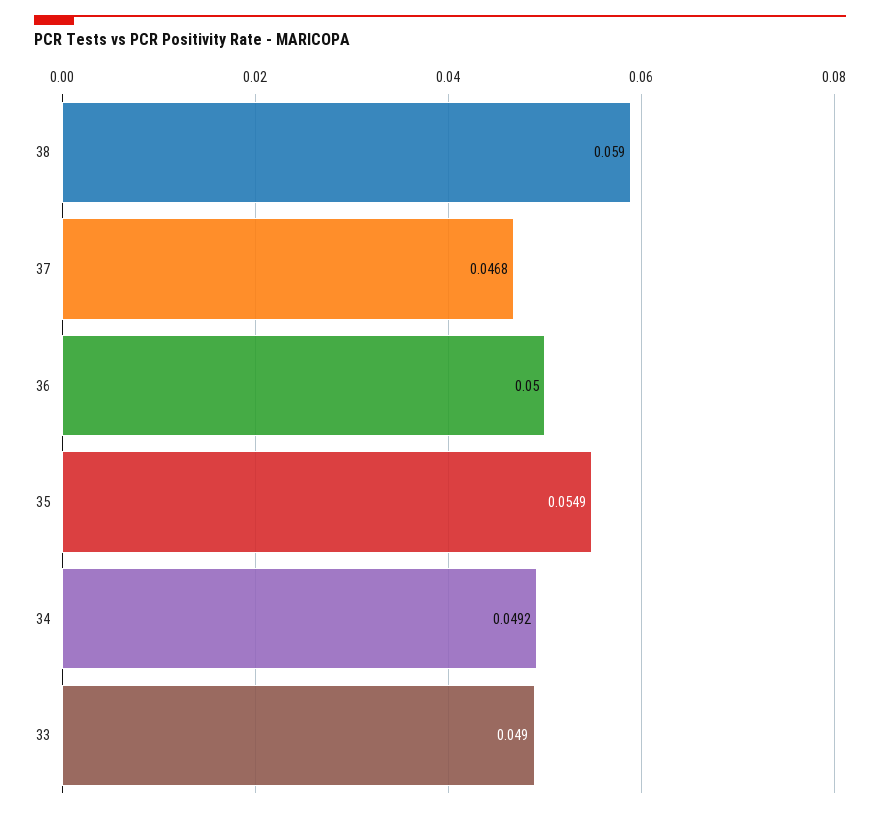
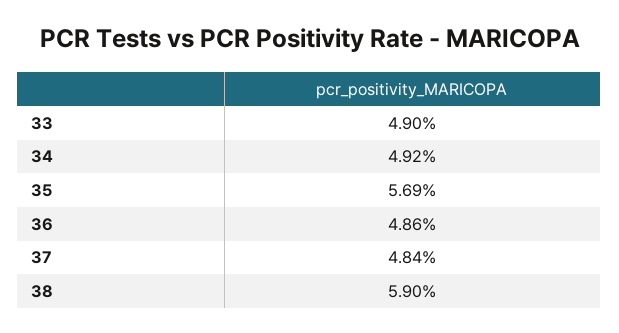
37: 0.0468 -> 0.0484
36: 0.05 -> 0.0486
35: 0.0549 -> 0.0569

